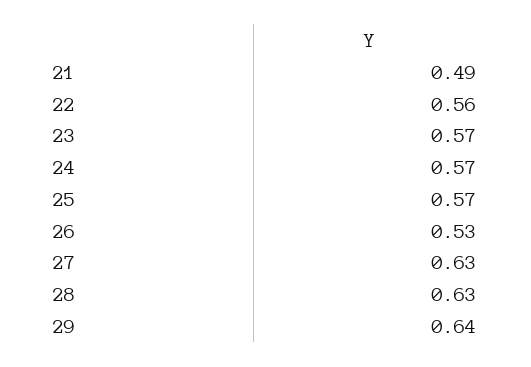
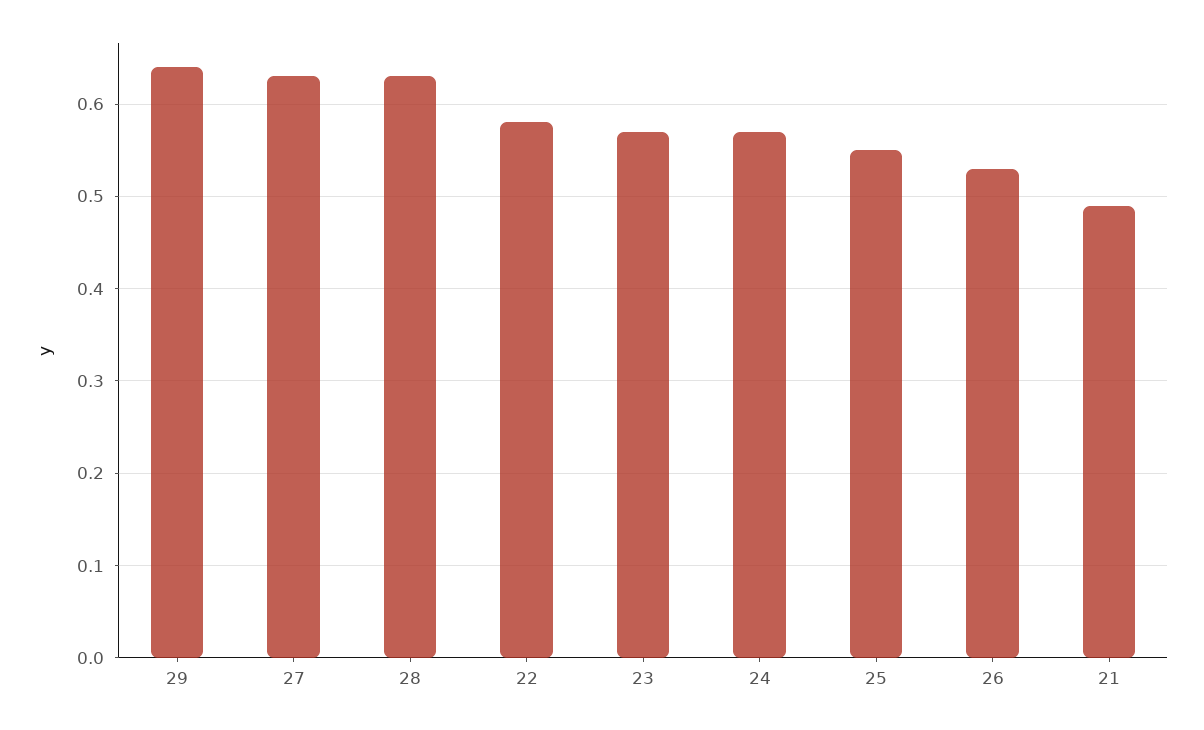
22: 0.56 -> 0.58
25: 0.57 -> 0.55

